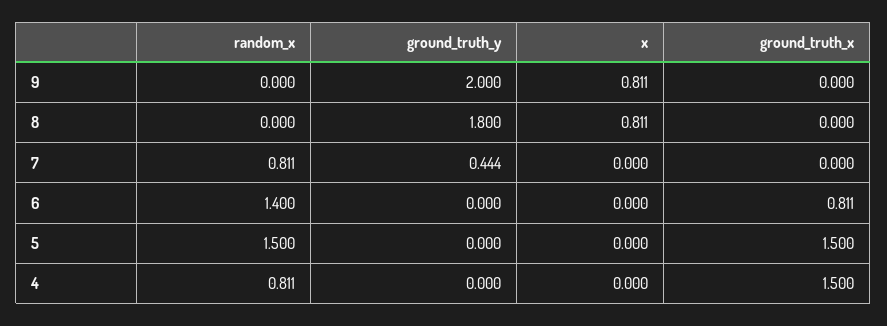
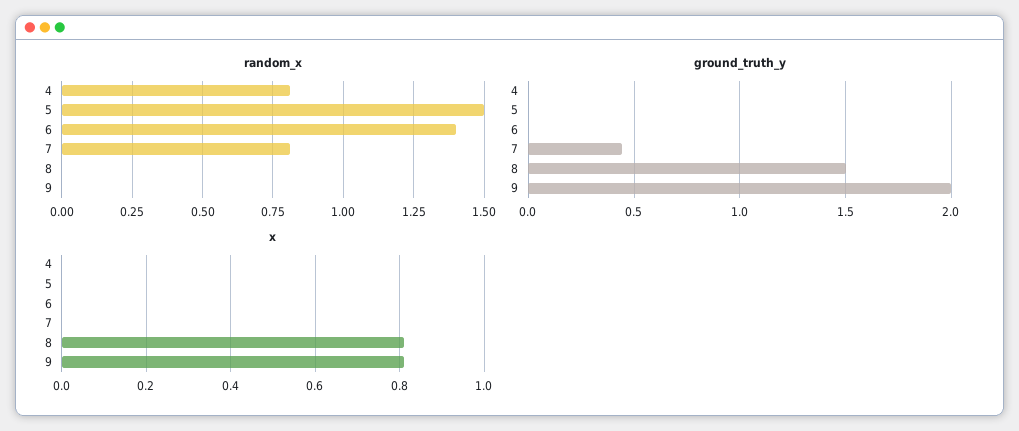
ground_truth_x, 9: 0 -> none
ground_truth_y, 8: 1.8 -> 1.5
ground_truth_x, 8: 0 -> none
ground_truth_x, 7: 0 -> none
ground_truth_x, 6: 0.811 -> none
ground_truth_x, 5: 1.5 -> none
ground_truth_x, 4: 1.5 -> none

